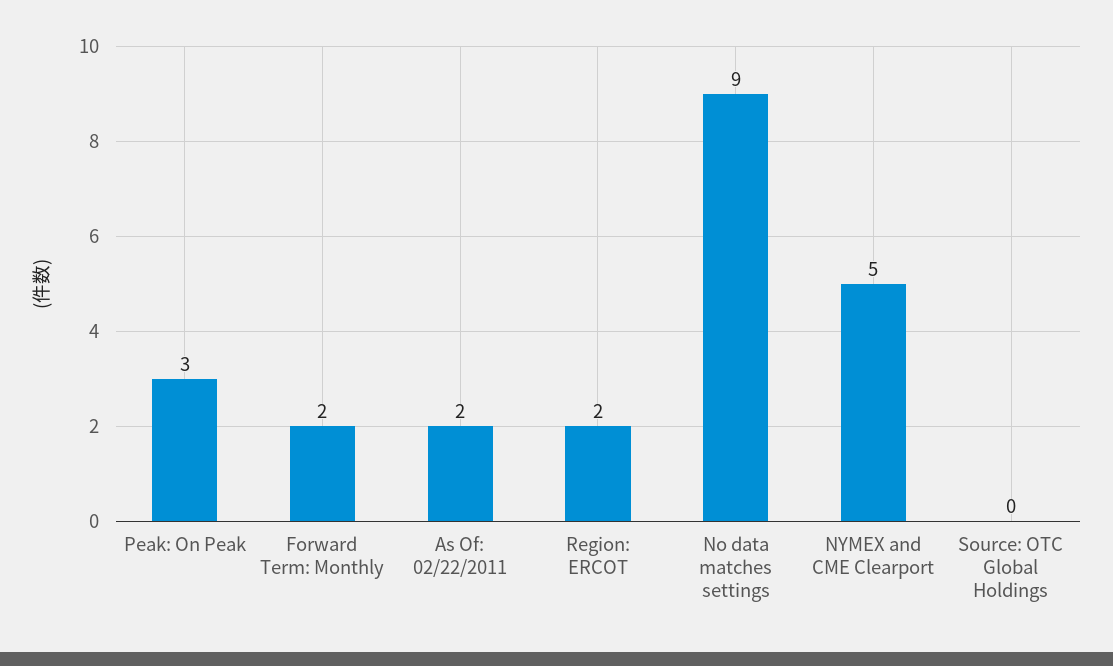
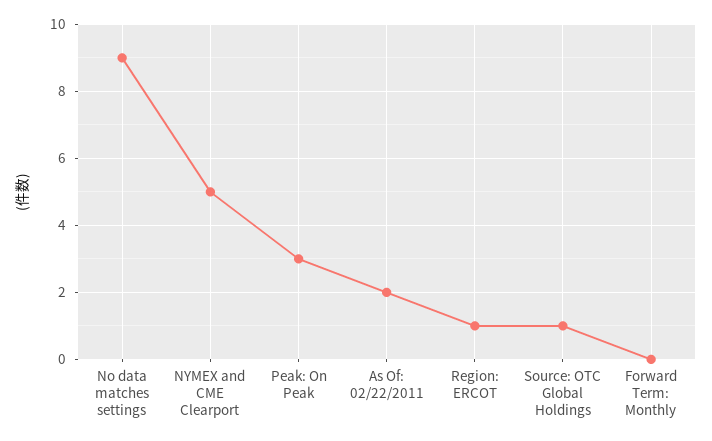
Forward Term: Monthly: 2 -> 0
Region: ERCOT: 2 -> 1
Source: OTC Global Holdings: 0 -> 1

